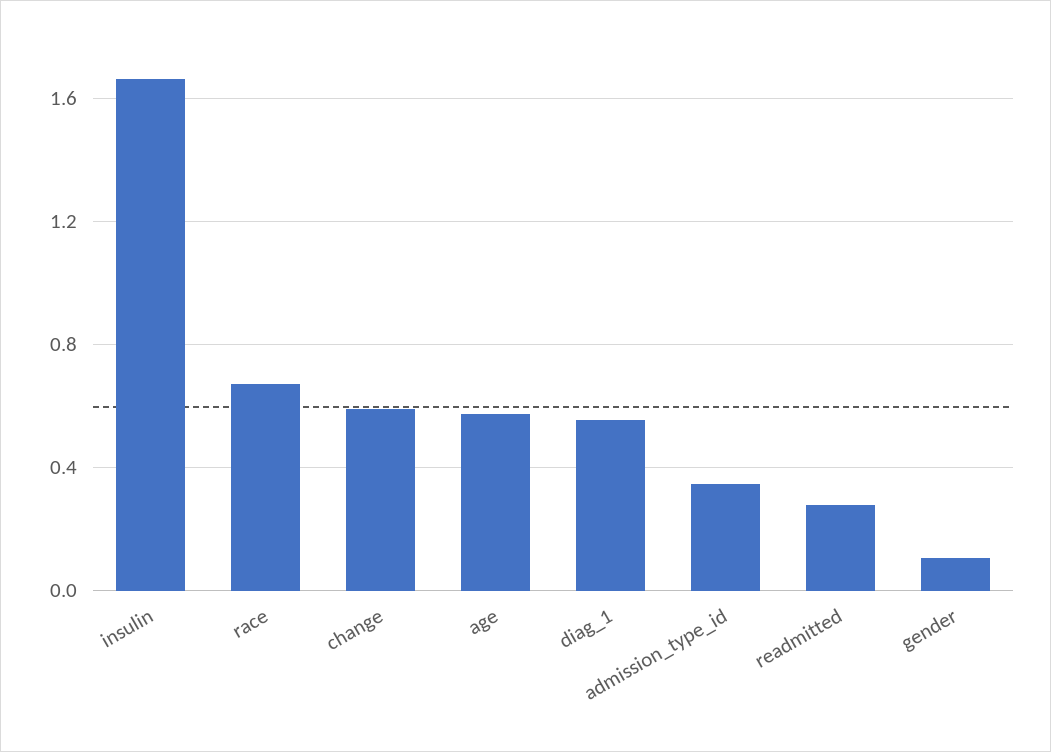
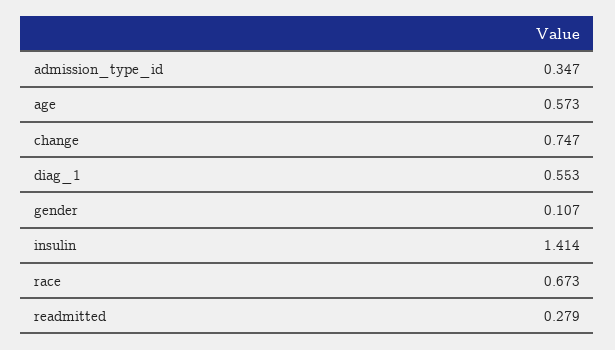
insulin: 1.65 -> 1.414
change: 0.6 -> 0.747

